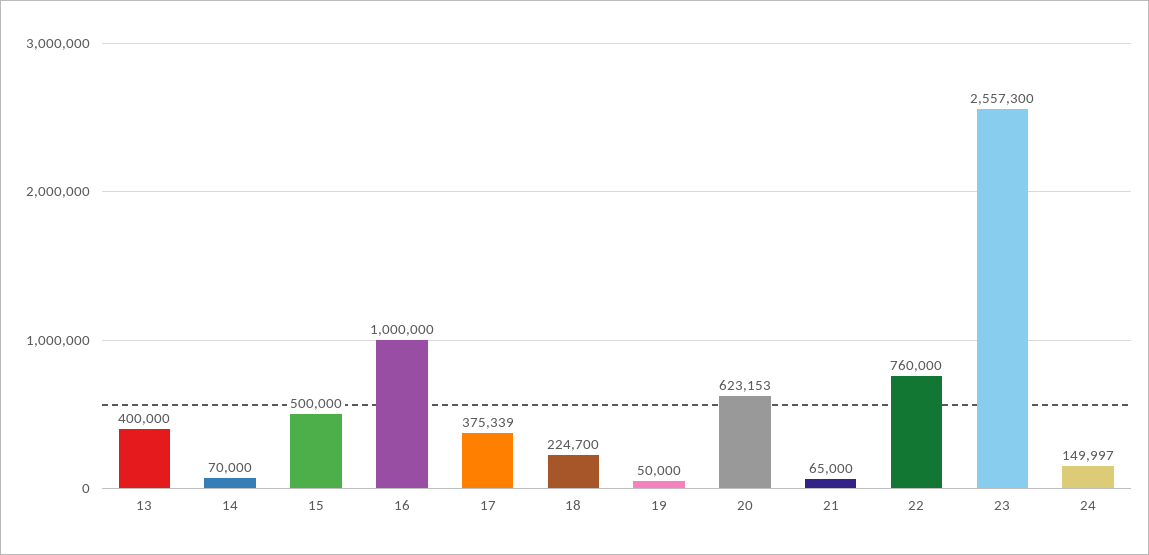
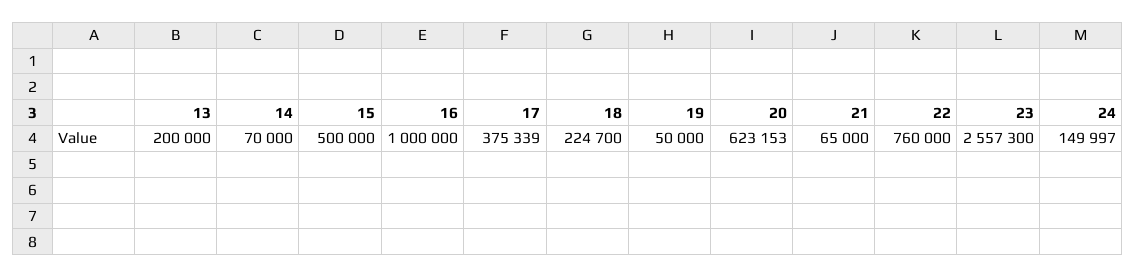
13: 400000 -> 200000

